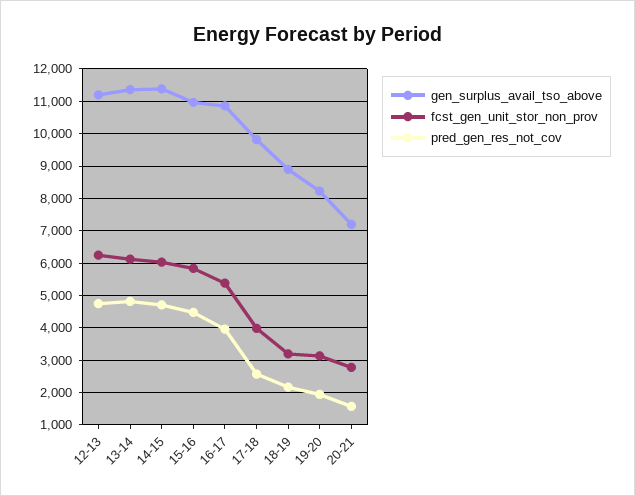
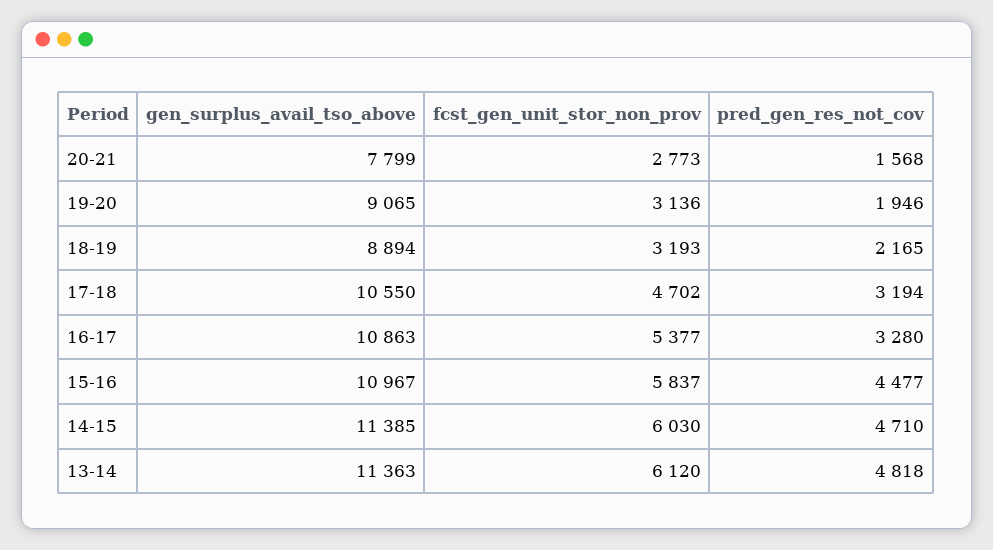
gen_surplus_avail_tso_above, 12-13: 11200 -> none
fcst_gen_unit_stor_non_prov, 12-13: 6200 -> none
pred_gen_res_not_cov, 12-13: 4800 -> none
pred_gen_res_not_cov, 16-17: 4000 -> 3280
gen_surplus_avail_tso_above, 17-18: 9800 -> 10550
fcst_gen_unit_stor_non_prov, 17-18: 4000 -> 4702
pred_gen_res_not_cov, 17-18: 2600 -> 3194
gen_surplus_avail_tso_above, 19-20: 8200 -> 9065
gen_surplus_avail_tso_above, 20-21: 7200 -> 7799

